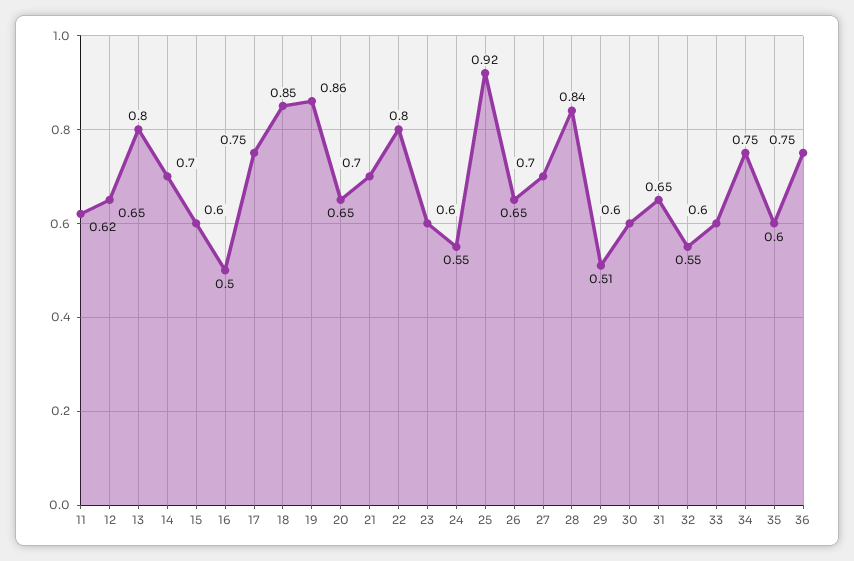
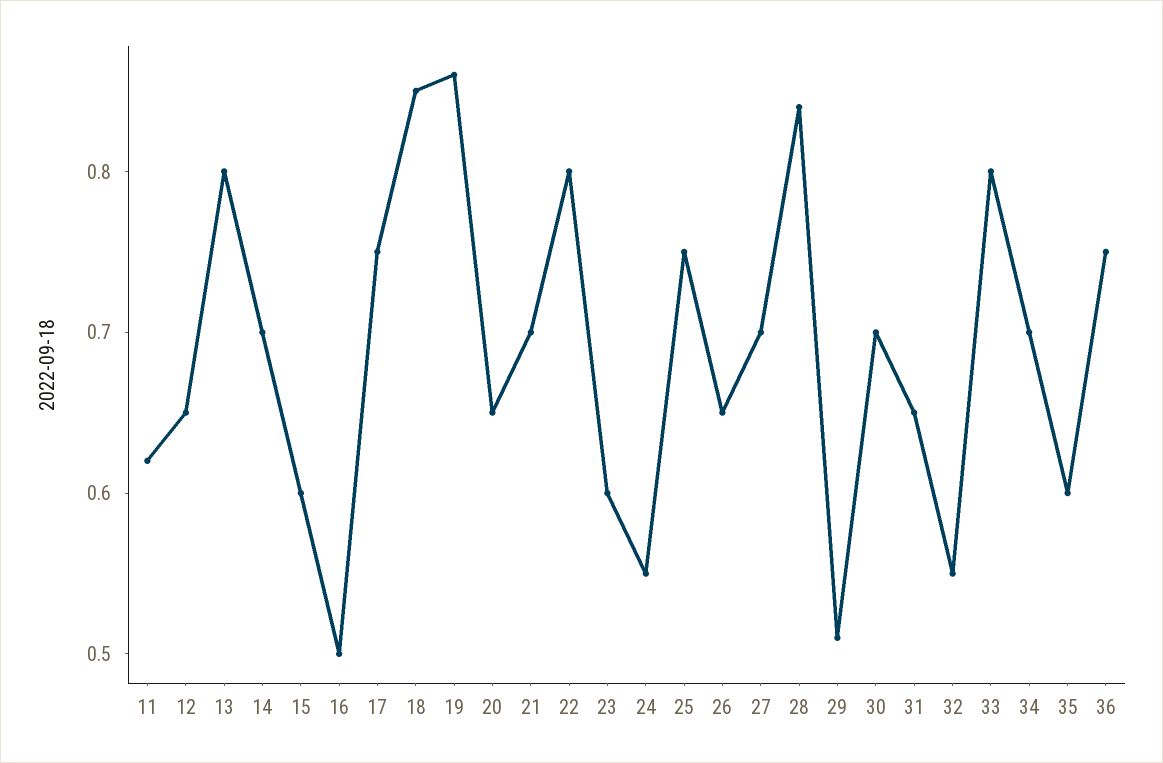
25: 0.92 -> 0.75
30: 0.6 -> 0.7
33: 0.6 -> 0.8
34: 0.75 -> 0.7

